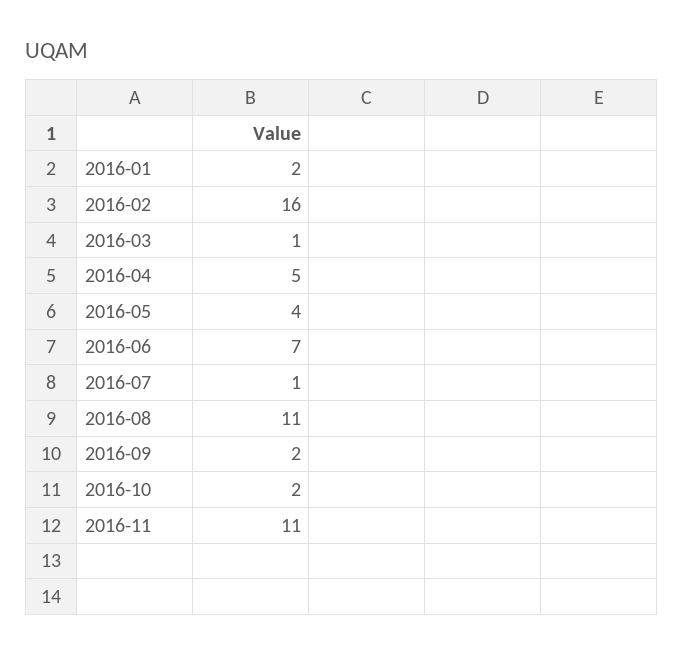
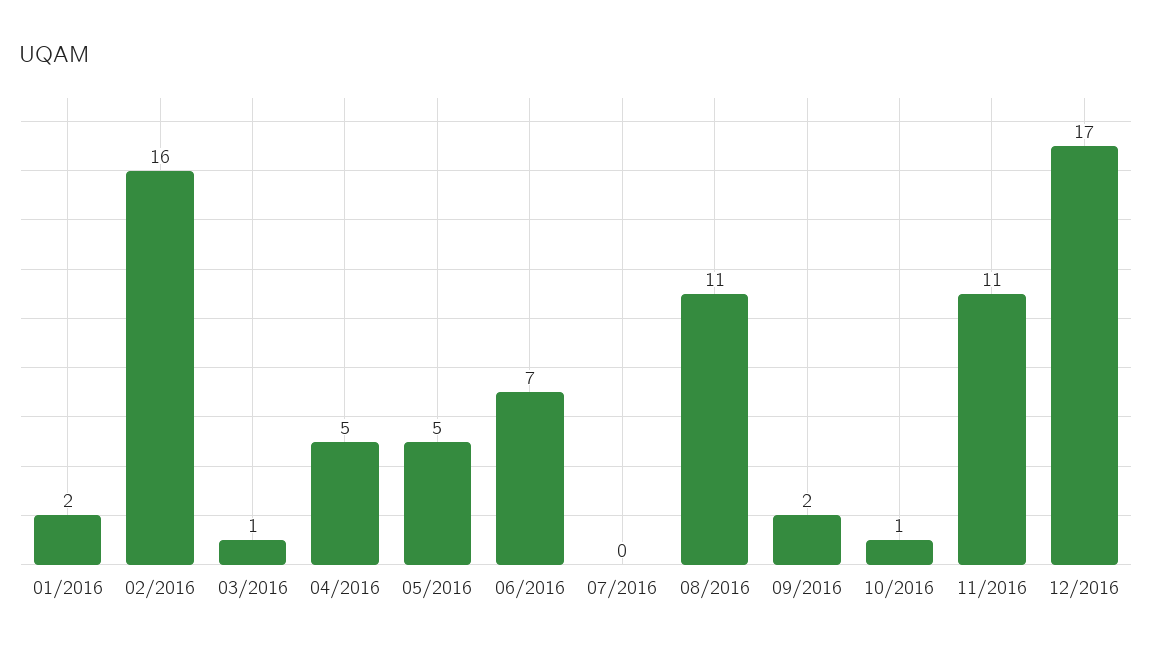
2016-05: 4 -> 5
2016-07: 1 -> 0
2016-10: 2 -> 1
12/2016: none -> 17

